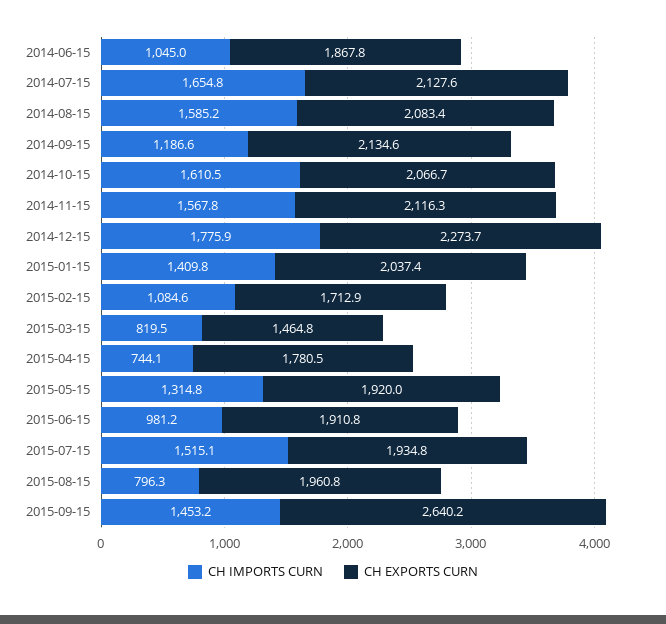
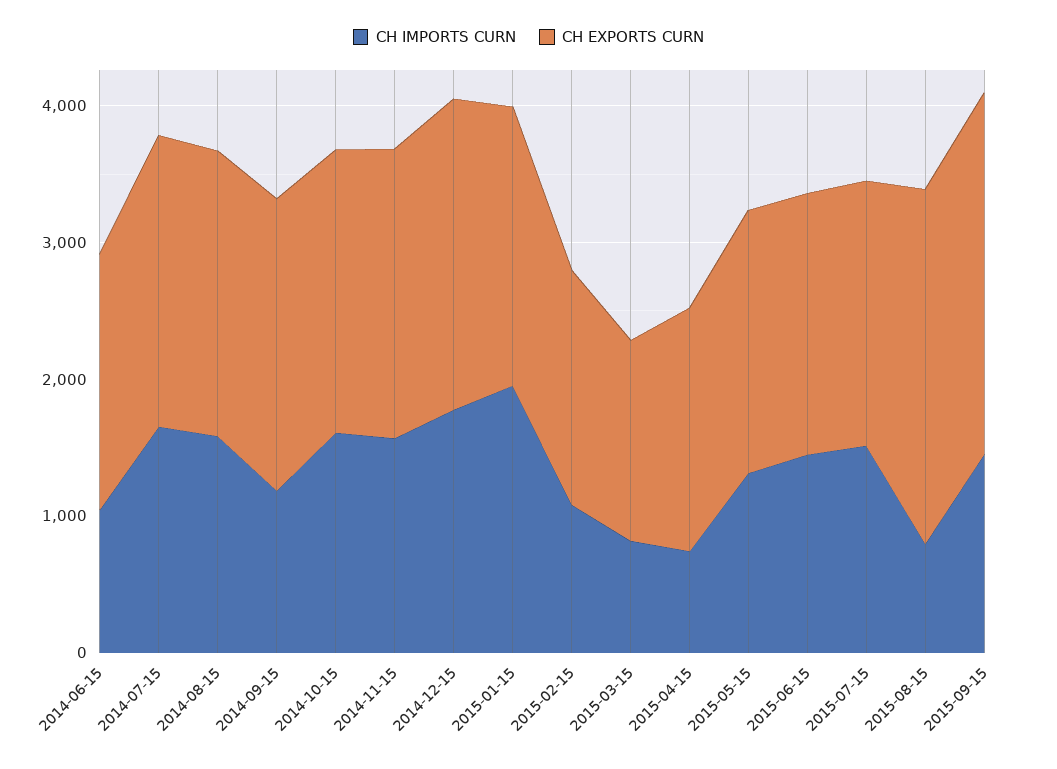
CH IMPORTS CURN, 2015-01-15: 1409.8 -> 2000
CH IMPORTS CURN, 2015-06-15: 981.2 -> 1400
CH EXPORTS CURN, 2015-08-15: 1960.8 -> 2600

